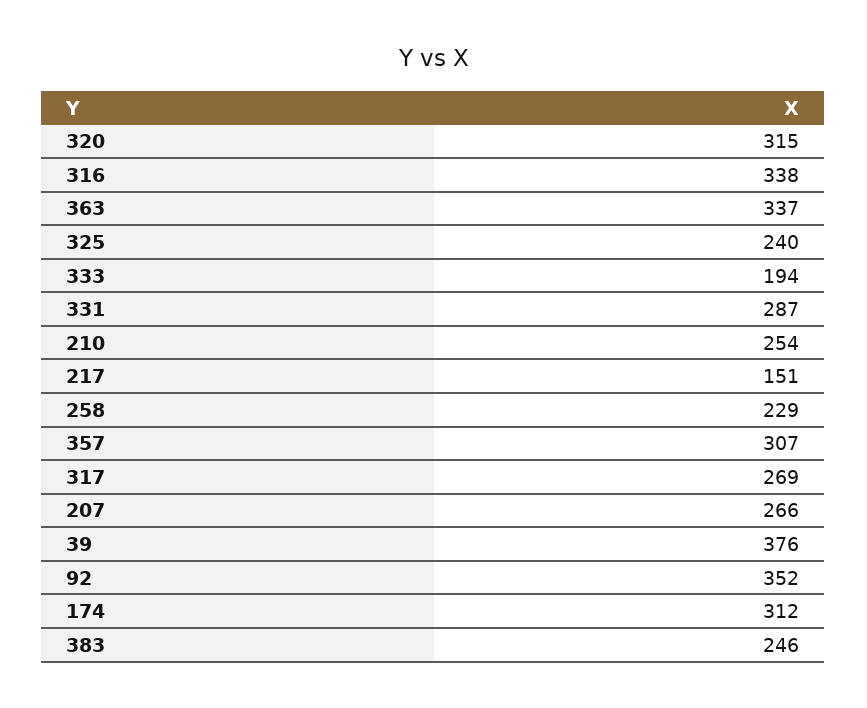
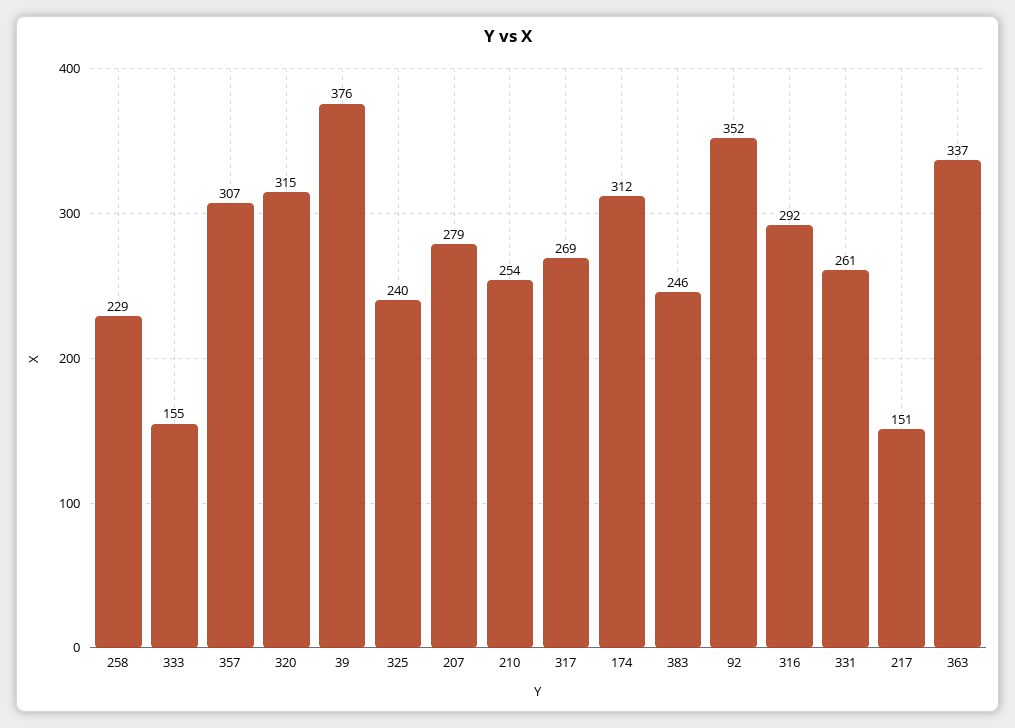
316: 338 -> 292
333: 194 -> 155
331: 287 -> 261
207: 266 -> 279

